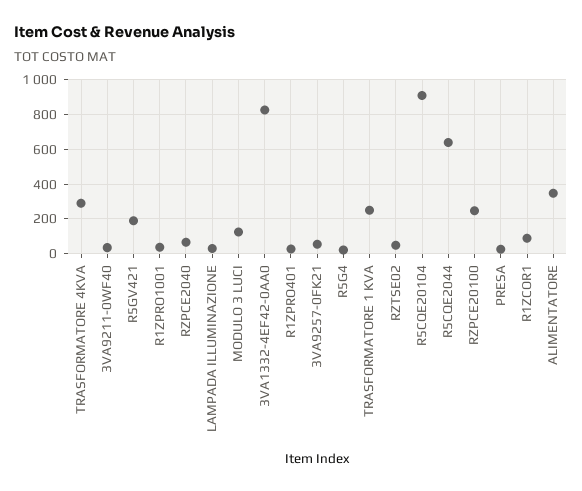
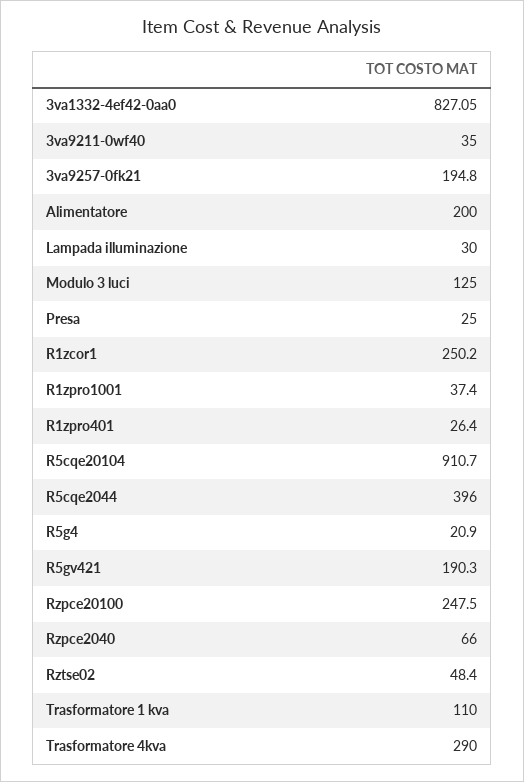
3VA9257-0FK21: 50 -> 194.8
TRASFORMATORE 1 KVA: 250 -> 110
R5CQE2044: 650 -> 396
R1ZCOR1: 100 -> 250.2
ALIMENTATORE: 350 -> 200

